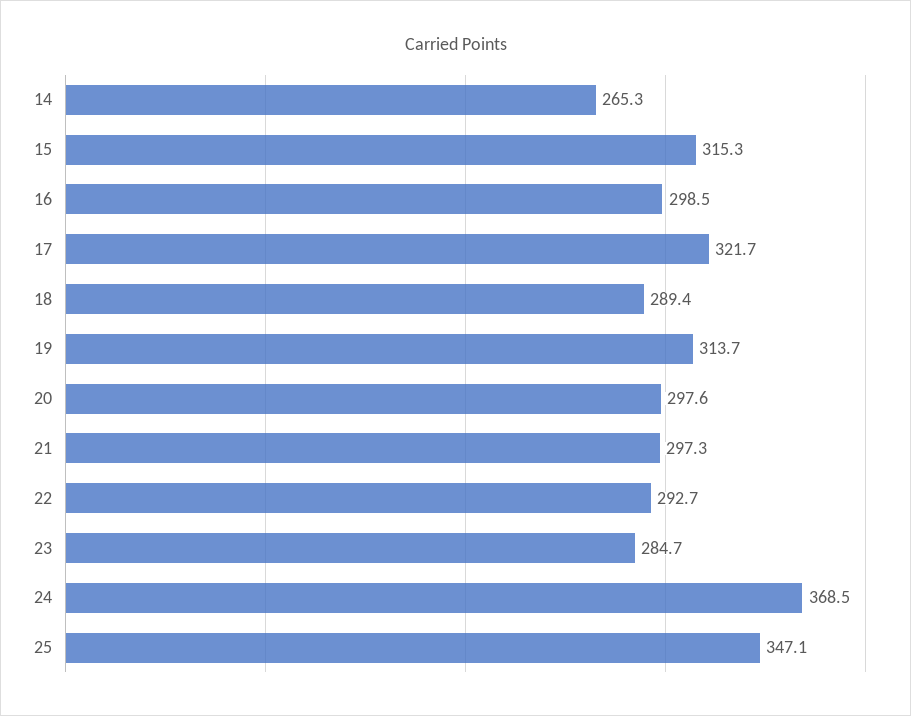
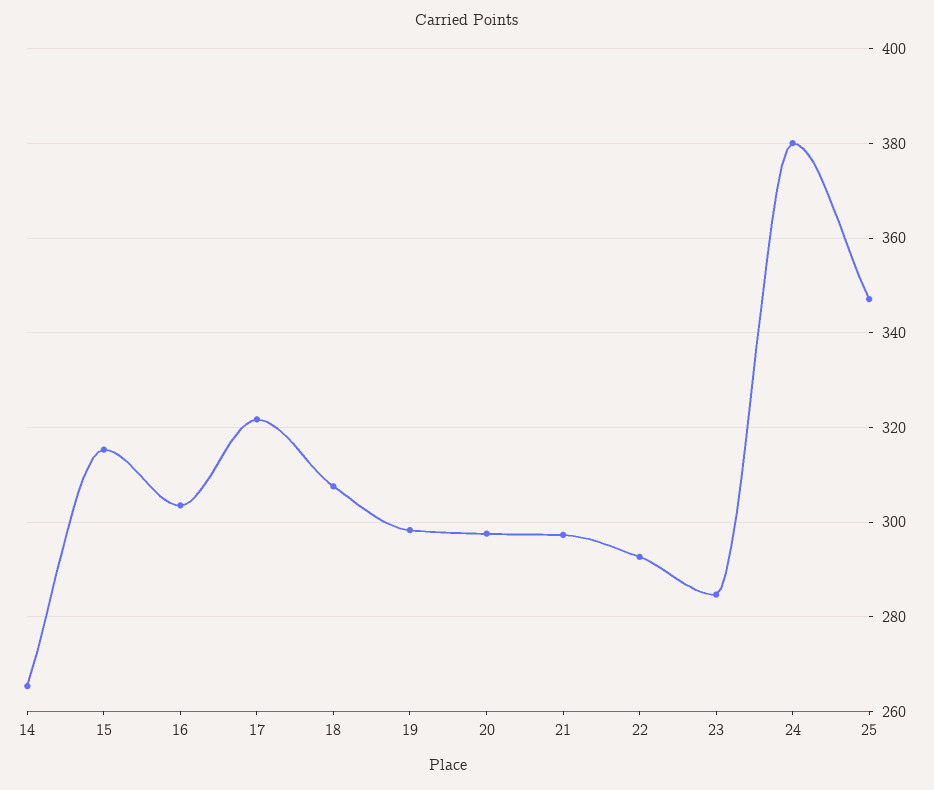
16: 298.5 -> 304
18: 289.4 -> 308
19: 313.7 -> 298
24: 368.5 -> 380

